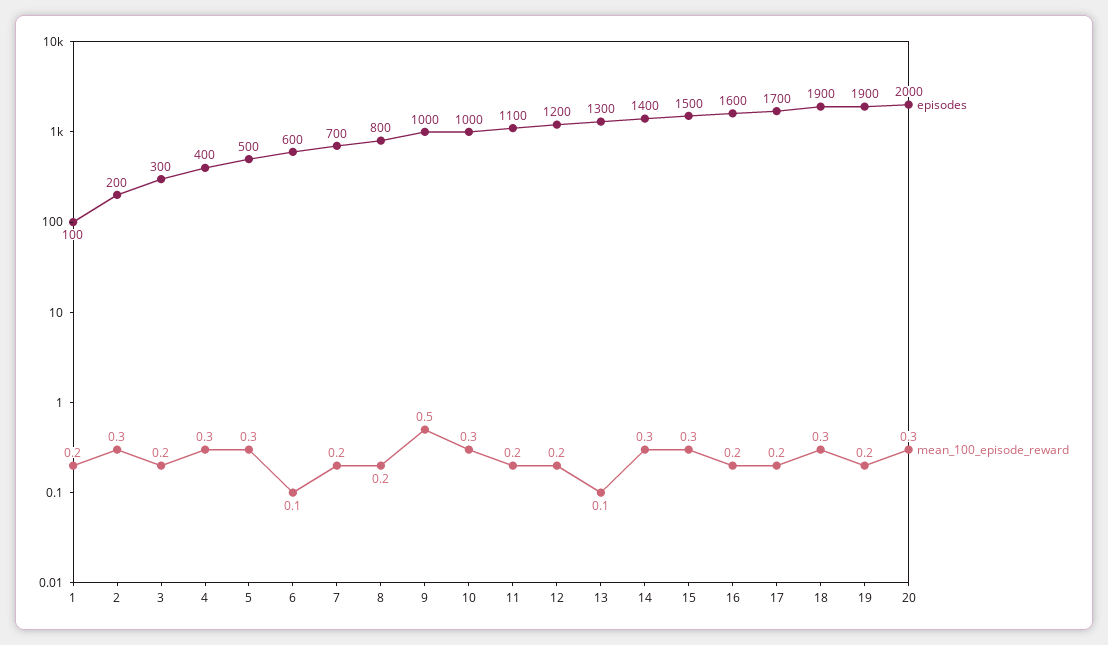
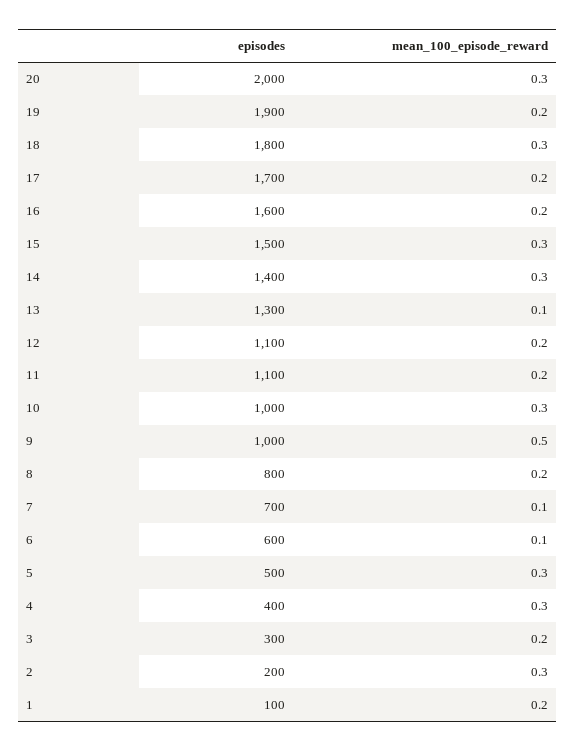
mean_100_episode_reward, 7: 0.2 -> 0.1
episodes, 12: 1200 -> 1100
episodes, 18: 1900 -> 1800

